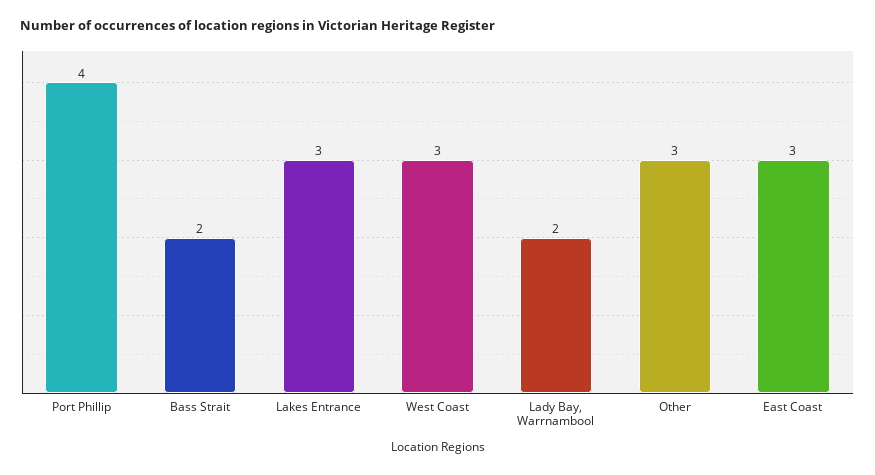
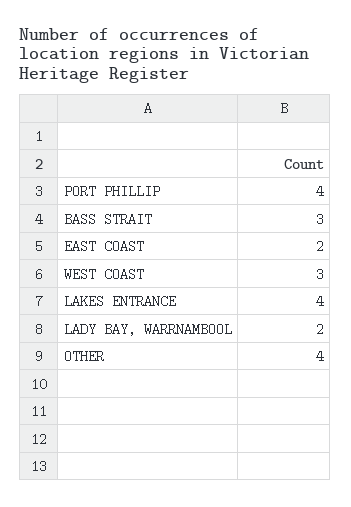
Bass Strait: 2 -> 3
Lakes Entrance: 3 -> 4
Other: 3 -> 4
East Coast: 3 -> 2

